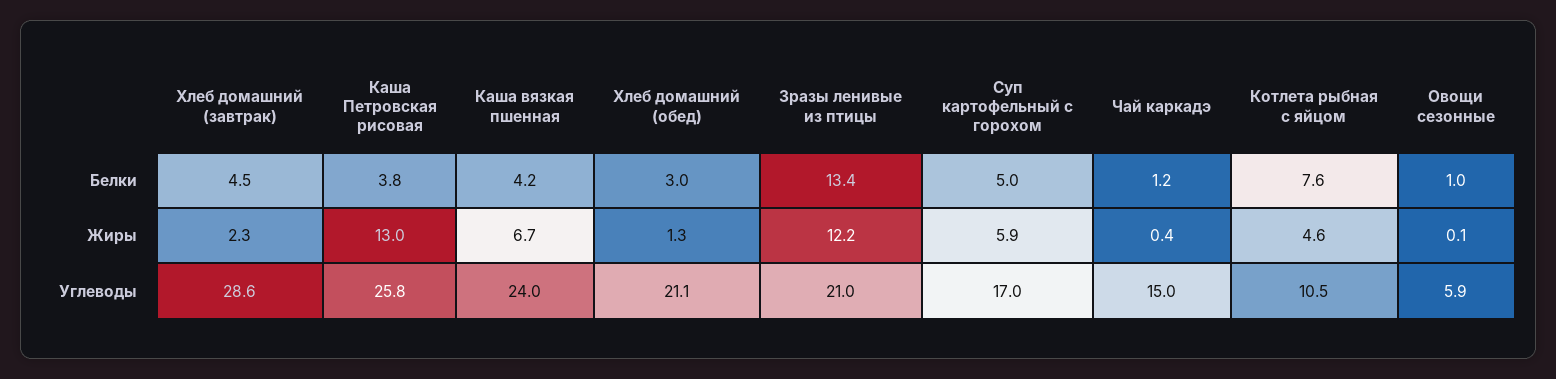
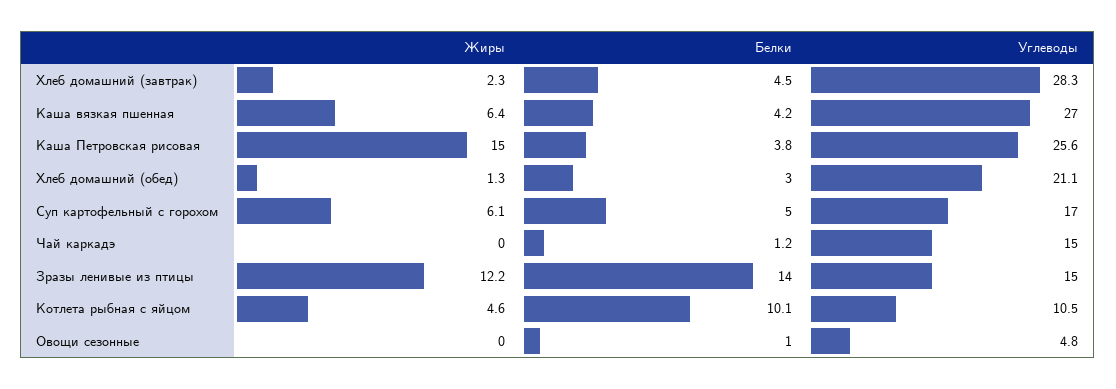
Зразы ленивые из птицы, Белки: 13.4 -> 14
Котлета рыбная с яйцом, Белки: 7.6 -> 10.1
Каша Петровская рисовая, Жиры: 13 -> 15
Каша вязкая пшенная, Жиры: 6.7 -> 6.4
Суп картофельный с горохом, Жиры: 5.9 -> 6.1
Чай каркадэ, Жиры: 0.4 -> 0
Овощи сезонные, Жиры: 0.1 -> 0
Хлеб домашний (завтрак), Углеводы: 28.6 -> 28.3
Каша Петровская рисовая, Углеводы: 25.8 -> 25.6
Каша вязкая пшенная, Углеводы: 24 -> 27
Зразы ленивые из птицы, Углеводы: 21 -> 15
Овощи сезонные, Углеводы: 5.9 -> 4.8

